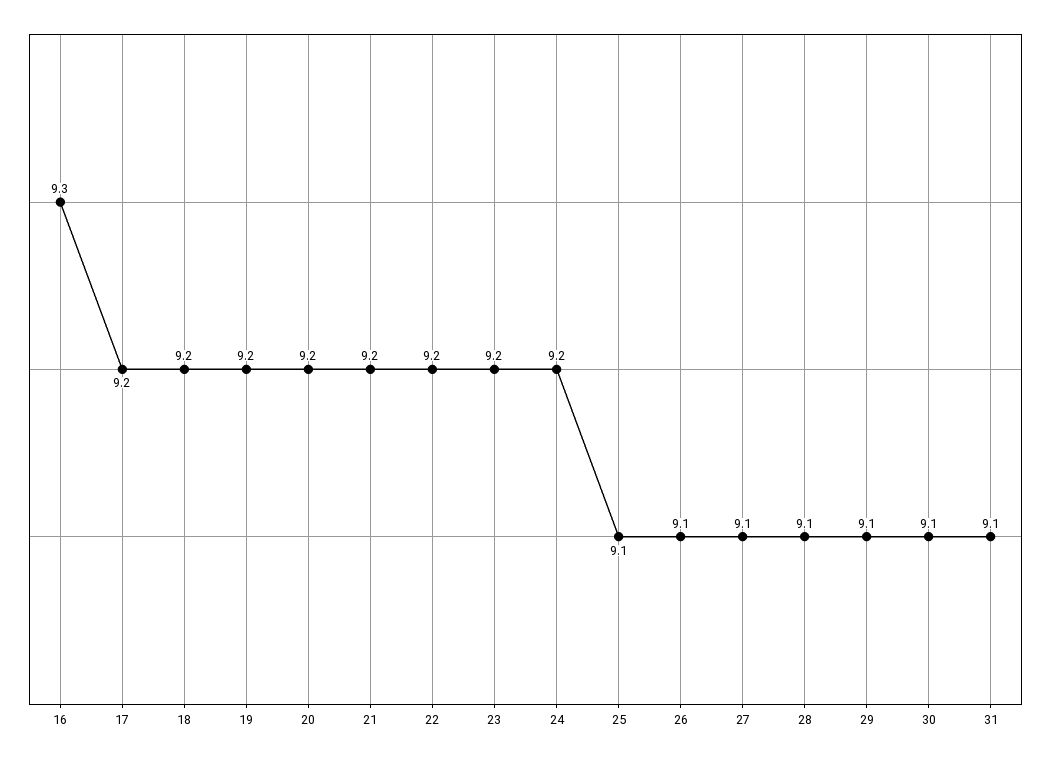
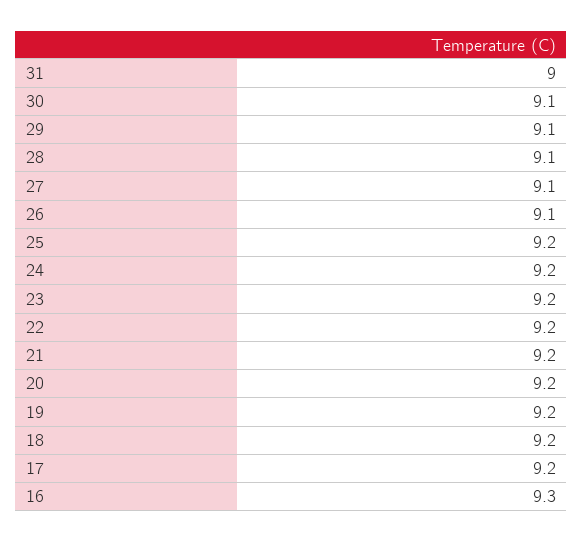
25: 9.1 -> 9.2
31: 9.1 -> 9

